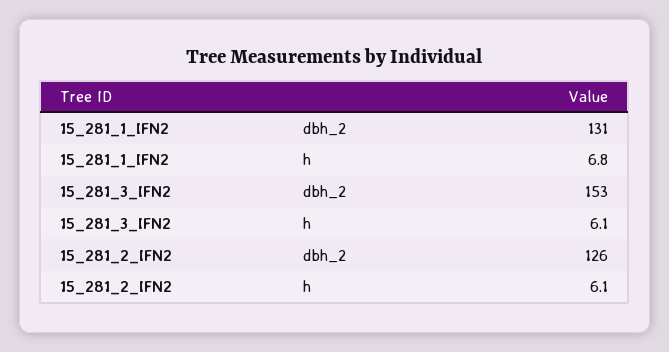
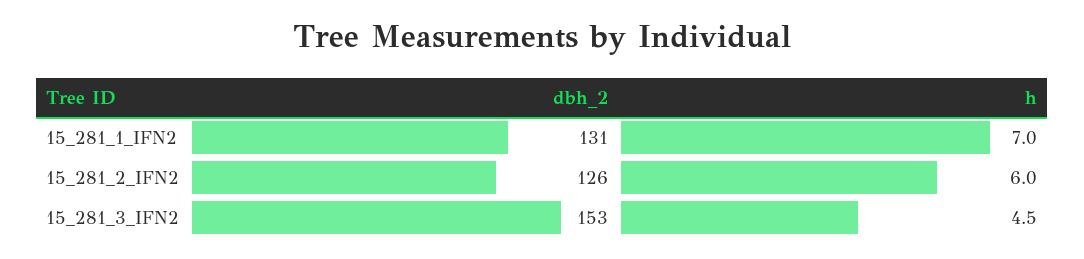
15_281_1_IFN2, h: 6.8 -> 7
15_281_3_IFN2, h: 6.1 -> 4.5
15_281_2_IFN2, h: 6.1 -> 6

